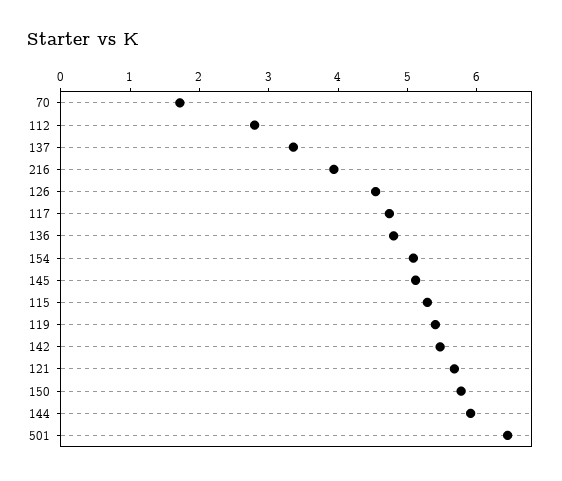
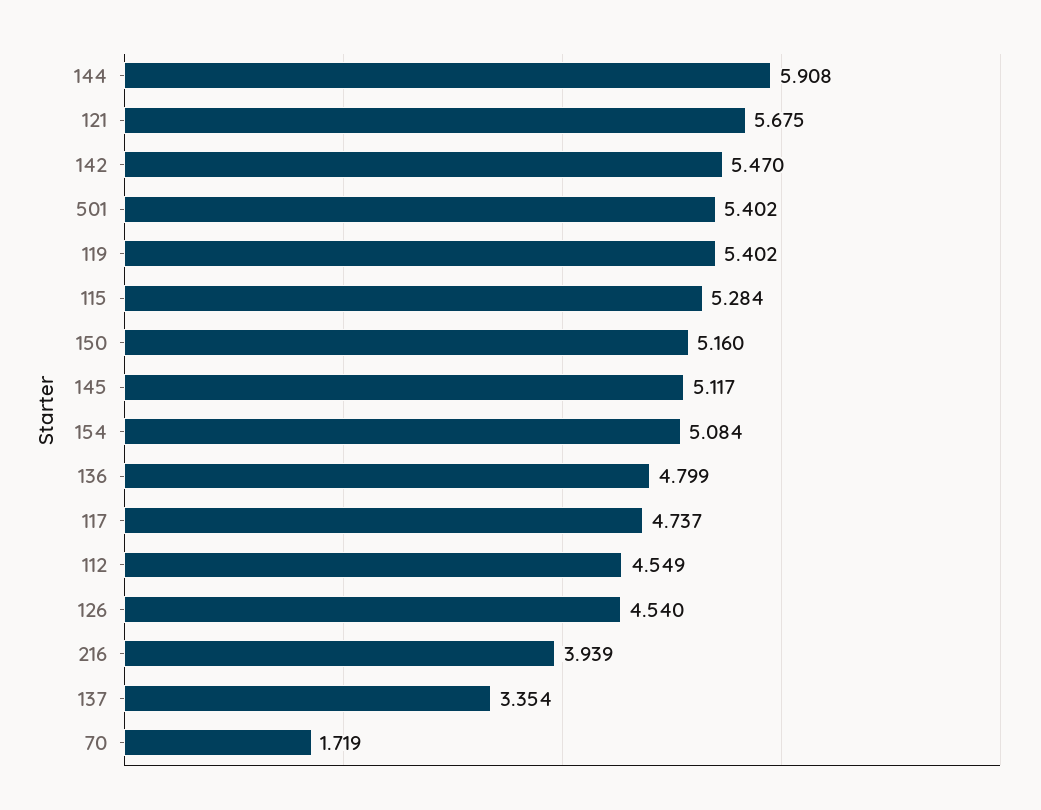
112: 2.8 -> 4.549
150: 5.8 -> 5.16
501: 6.4 -> 5.402

